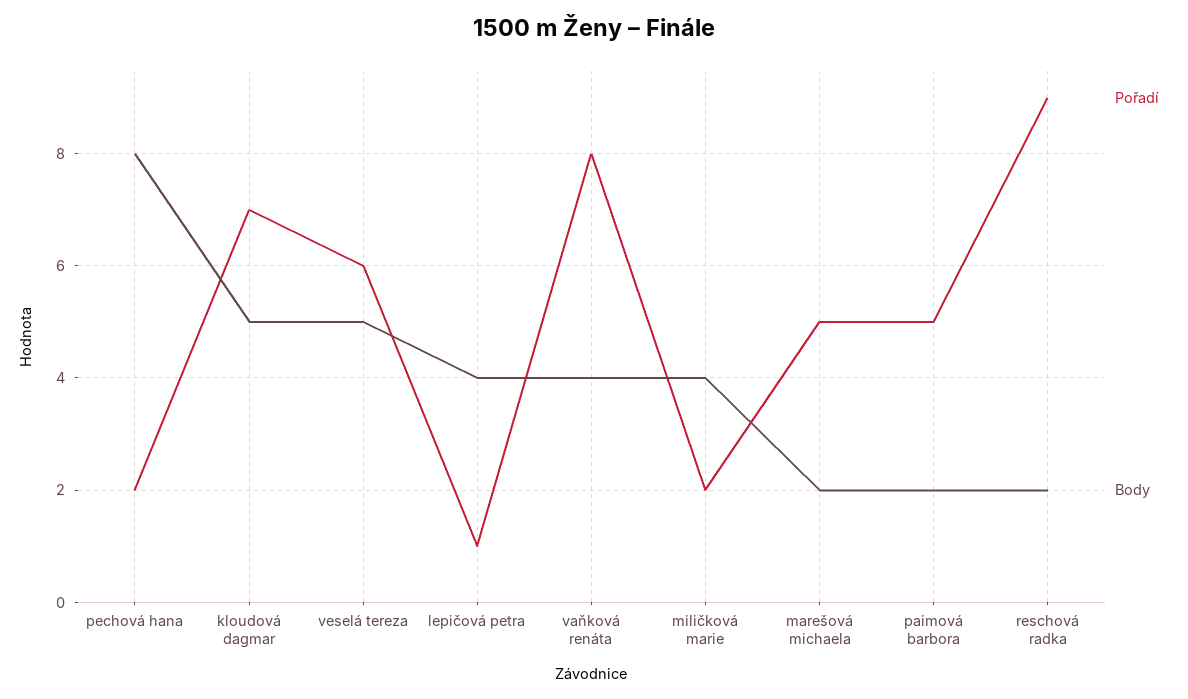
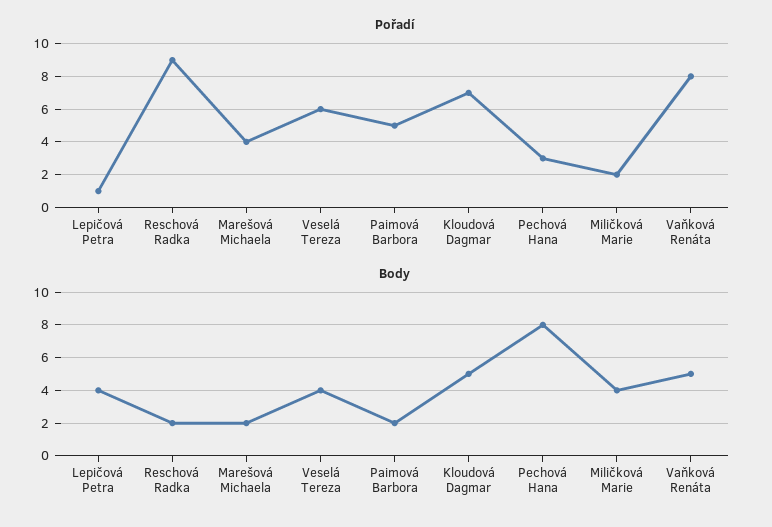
Pořadí, pechová hana: 2 -> 3
Body, veselá tereza: 5 -> 4
Body, vaňková renáta: 4 -> 5
Pořadí, marešová michaela: 5 -> 4

